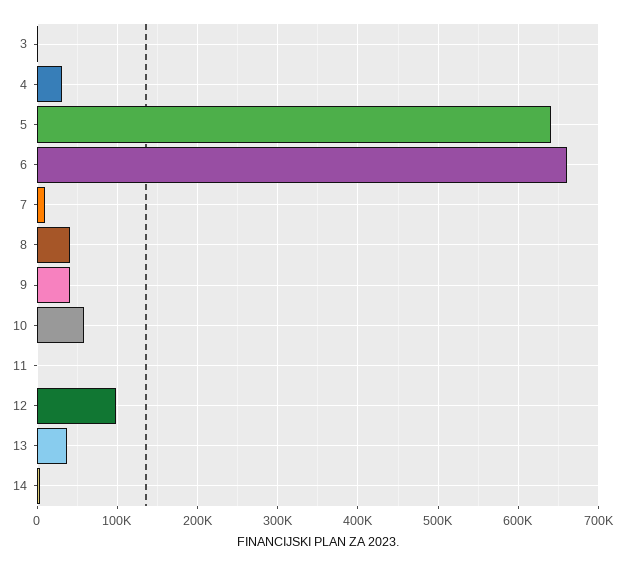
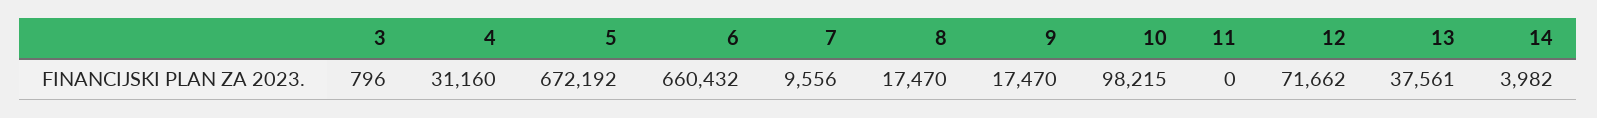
5: 640000 -> 672192
8: 40000 -> 17470
9: 40000 -> 17470
10: 60000 -> 98215
12: 100000 -> 71662

